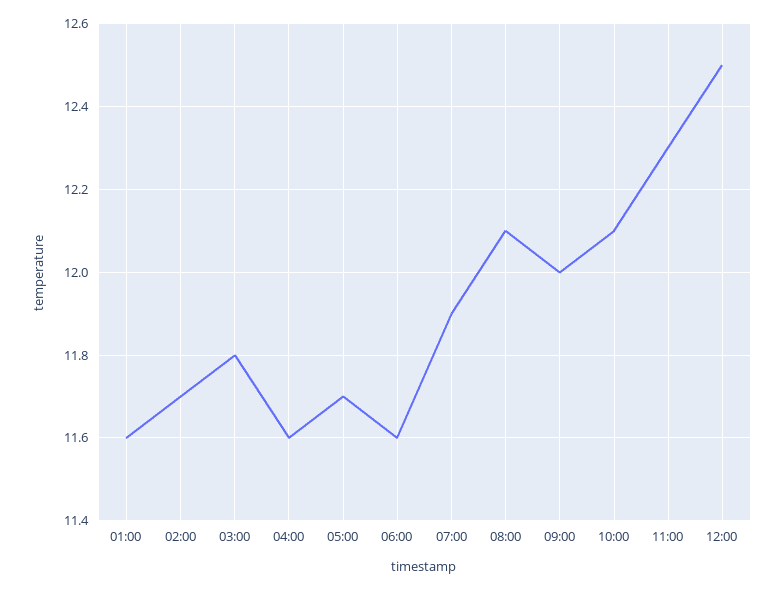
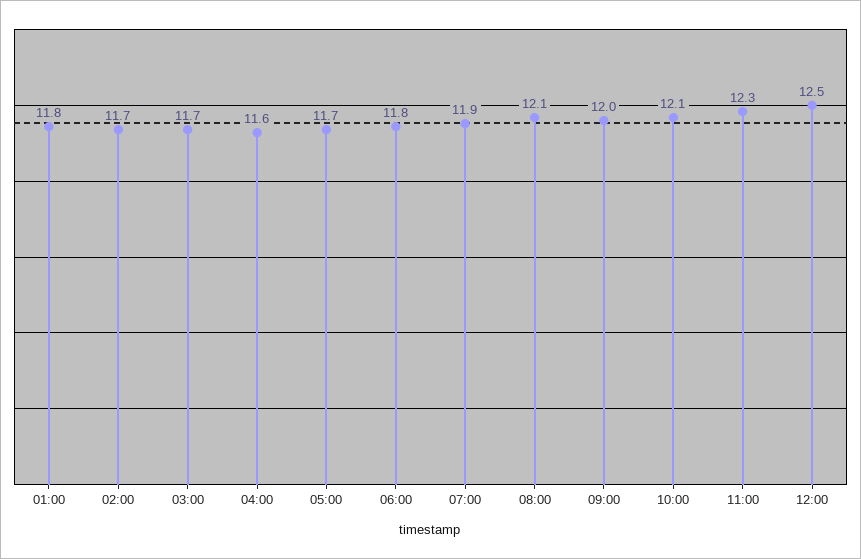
01:00: 11.6 -> 11.8
03:00: 11.8 -> 11.7
06:00: 11.6 -> 11.8

